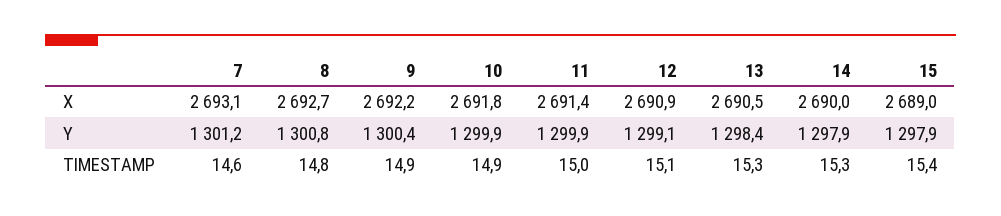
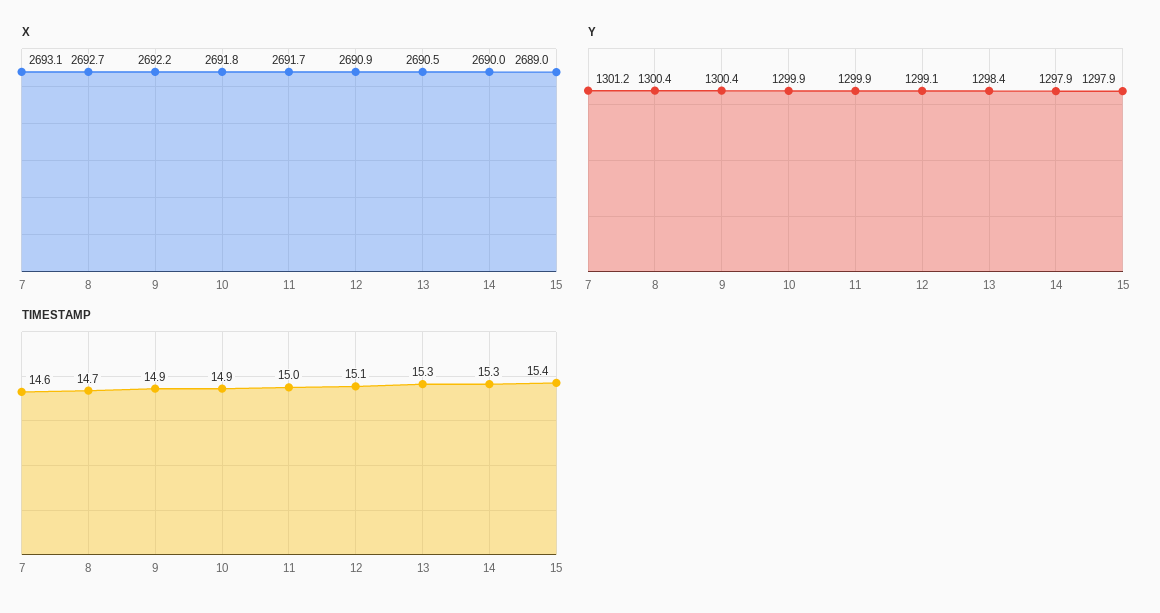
X, 11: 2691.4 -> 2691.7
Y, 8: 1300.8 -> 1300.4
TIMESTAMP, 8: 14.8 -> 14.7

